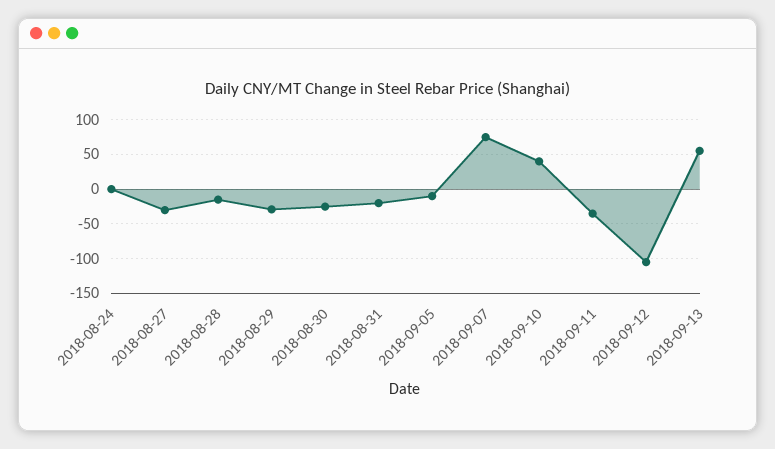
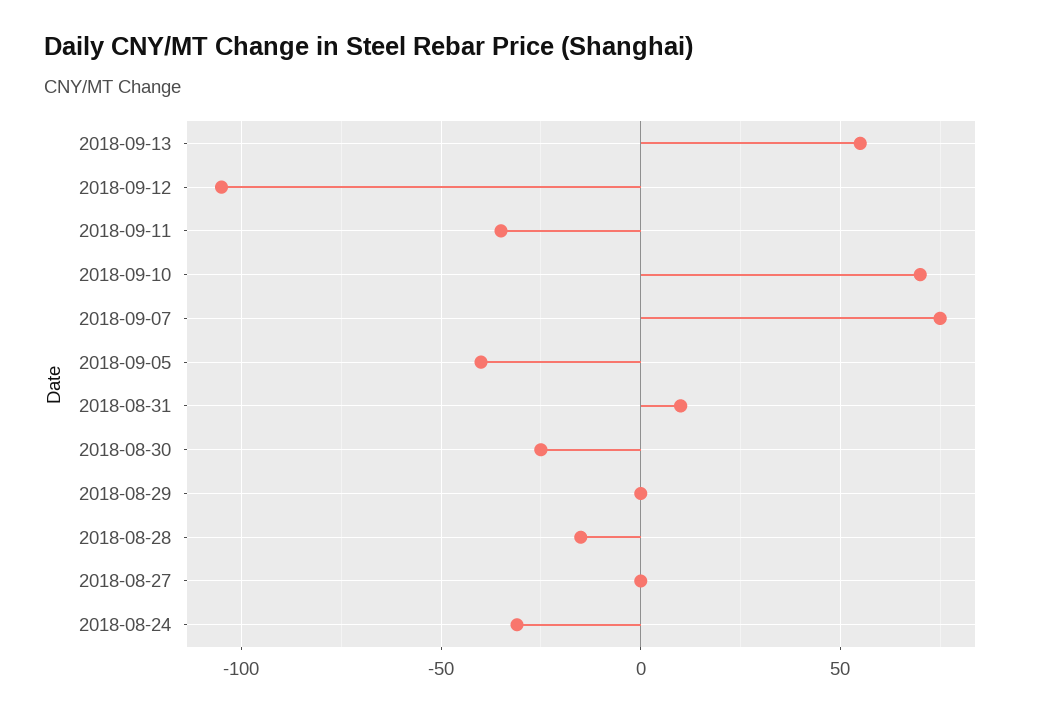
2018-08-24: 0 -> -30
2018-08-27: -30 -> 0
2018-08-29: -30 -> 0
2018-08-31: -20 -> 10
2018-09-05: -10 -> -40
2018-09-10: 40 -> 70

